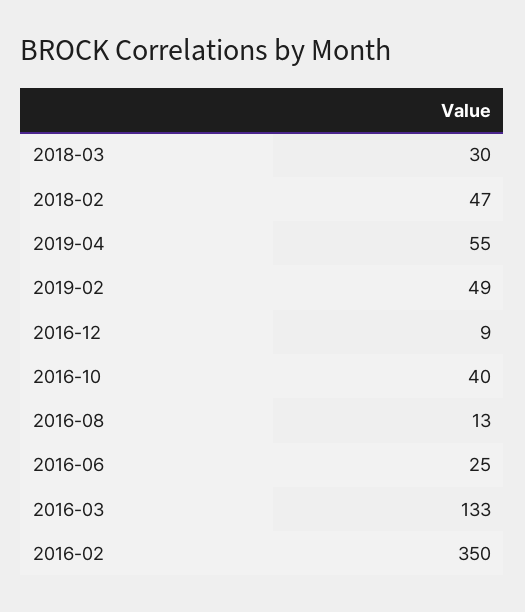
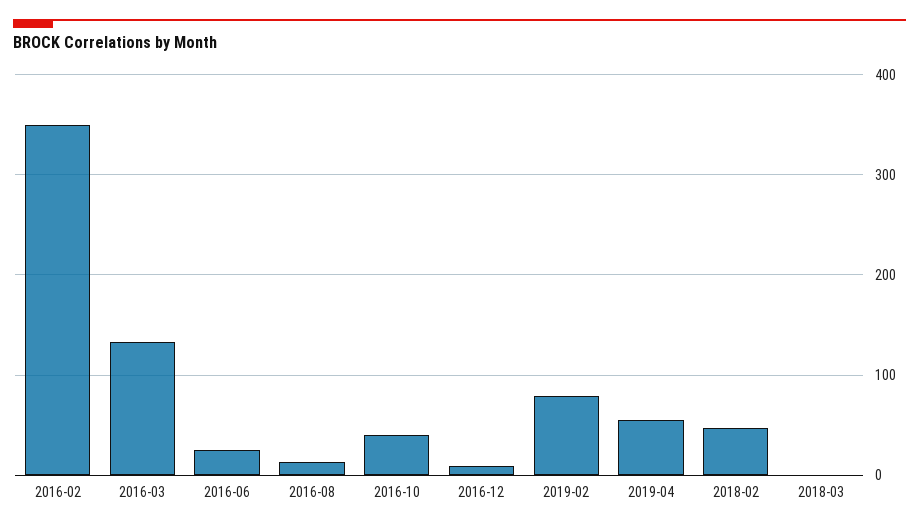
2018-03: 30 -> 0
2019-02: 49 -> 80

